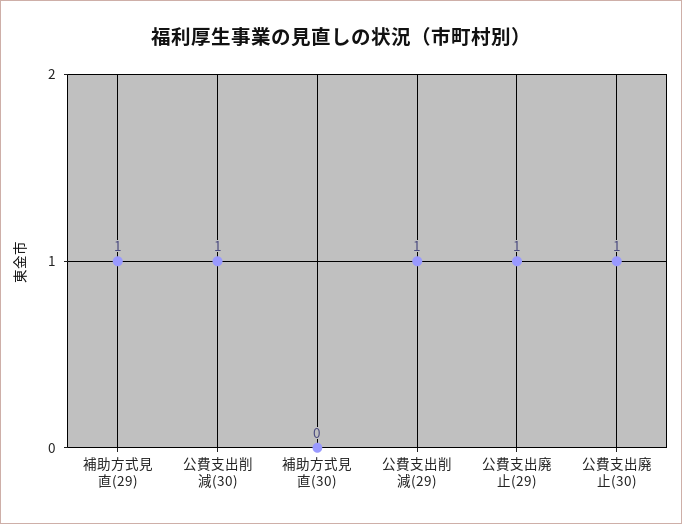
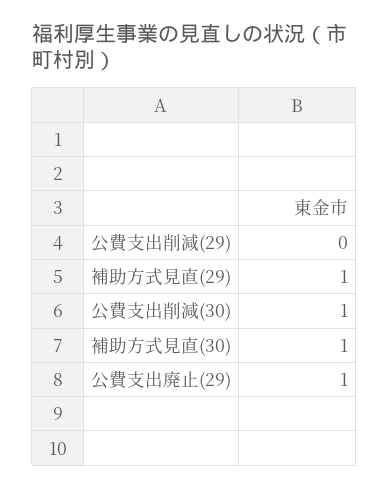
補助方式見直(30): 0 -> 1
公費支出削減(29): 1 -> 0
公費支出廃止(30): 1 -> none

